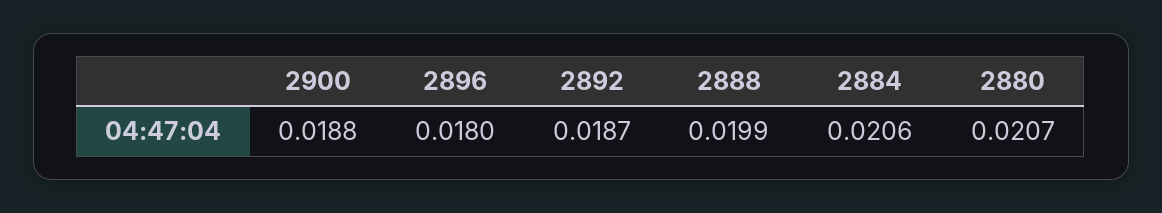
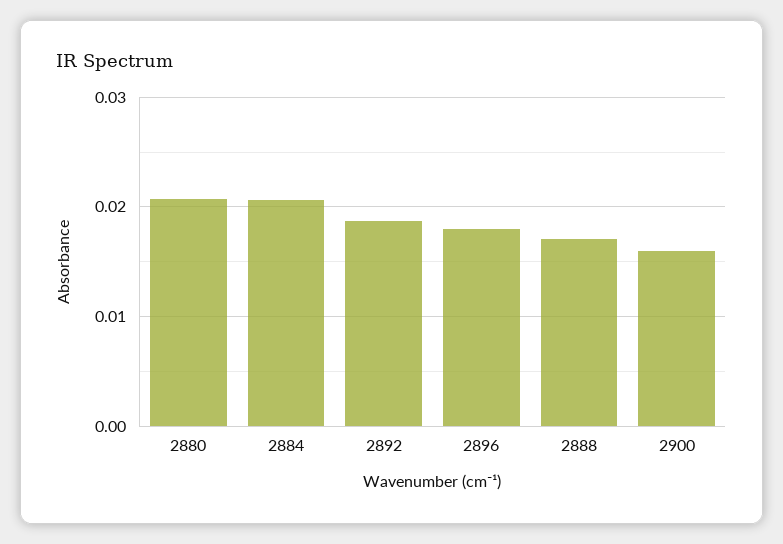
2900: 0.0188 -> 0.016
2888: 0.0199 -> 0.017

